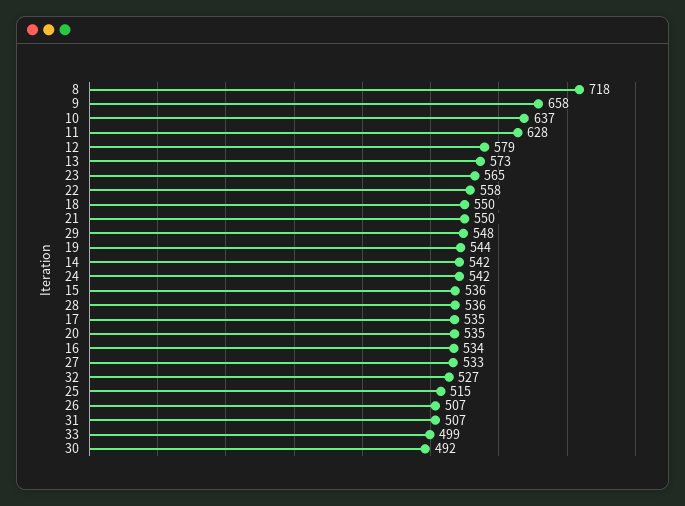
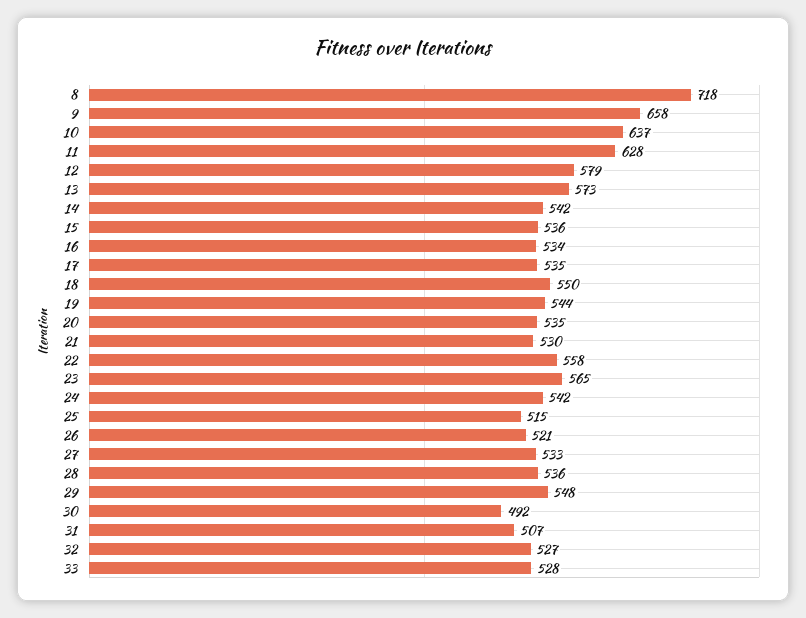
21: 550 -> 530
26: 507 -> 521
33: 499 -> 528

